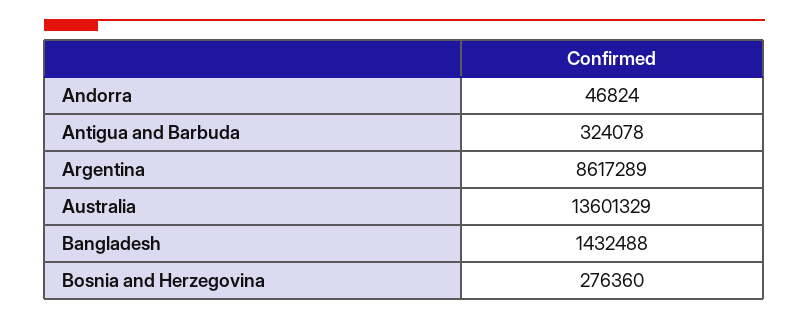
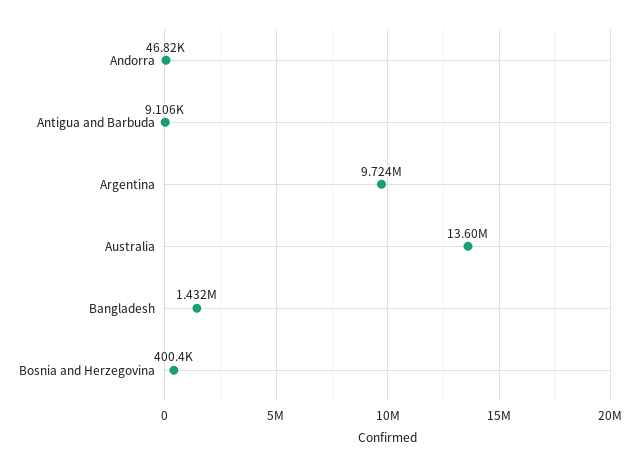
Antigua and Barbuda: 324078 -> 9106
Argentina: 8617289 -> 9724000
Bosnia and Herzegovina: 276360 -> 400400

